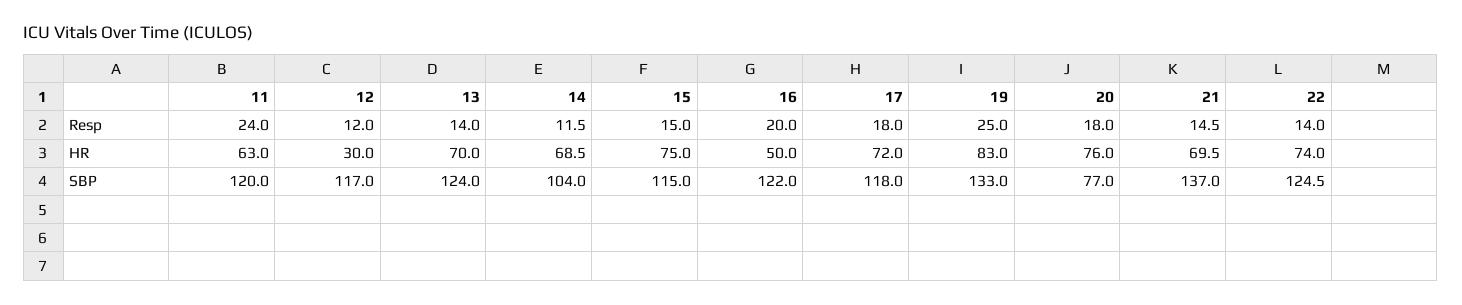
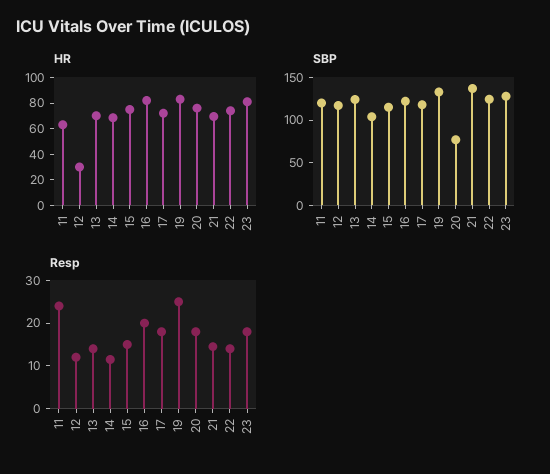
HR, 16: 50 -> 80
HR, 23: none -> 80
SBP, 23: none -> 130
Resp, 23: none -> 18

